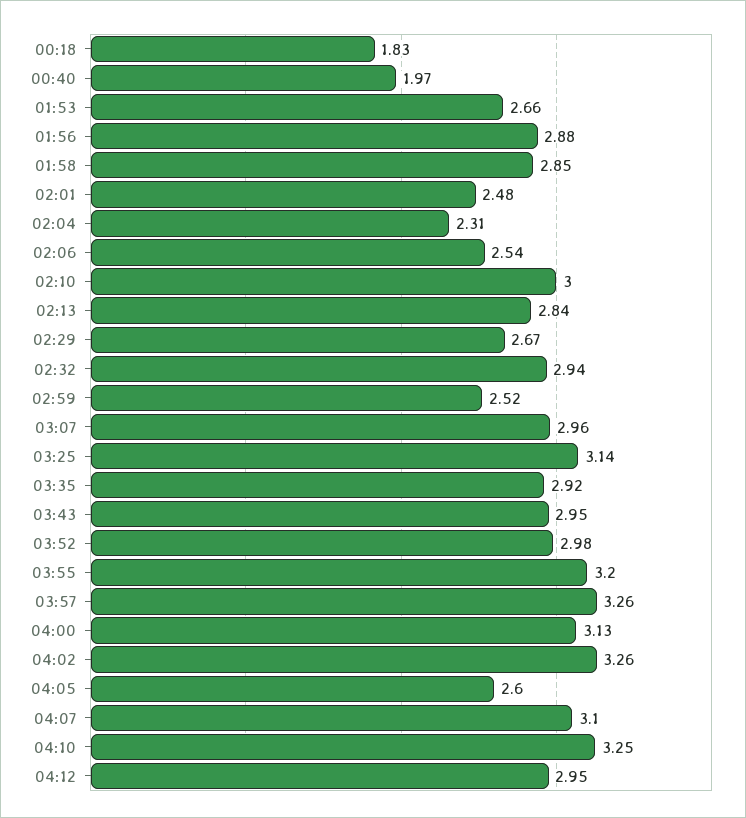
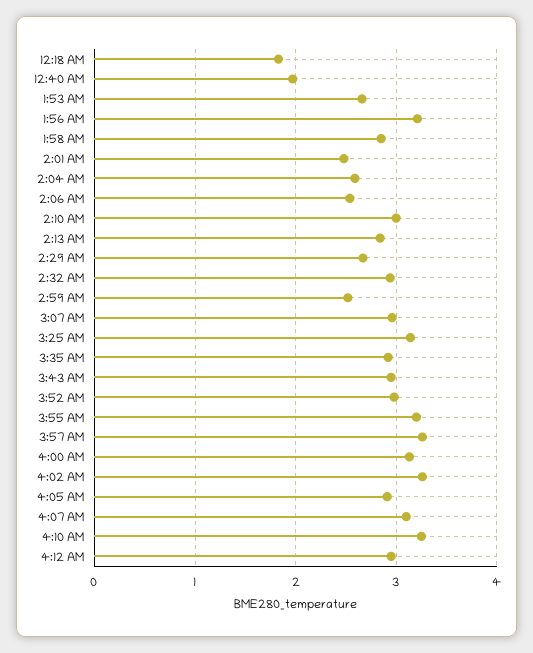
01:56: 2.88 -> 3.2
02:04: 2.31 -> 2.6
04:05: 2.6 -> 2.9

